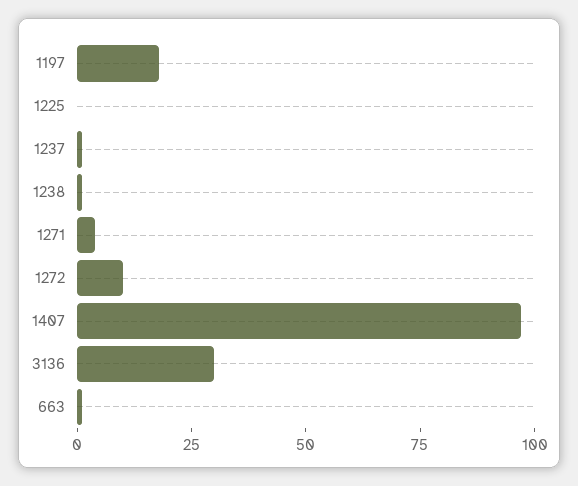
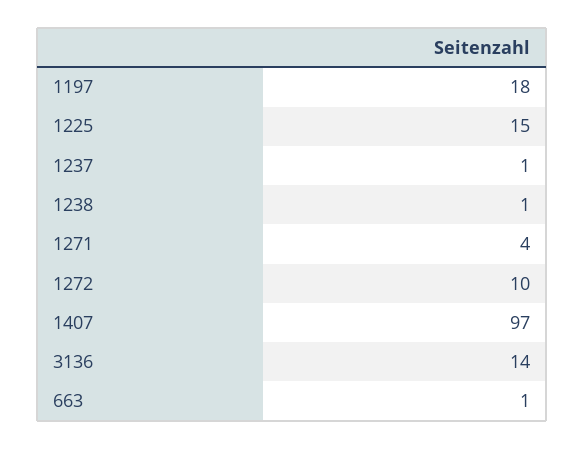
1225: 0 -> 15
3136: 30 -> 14

